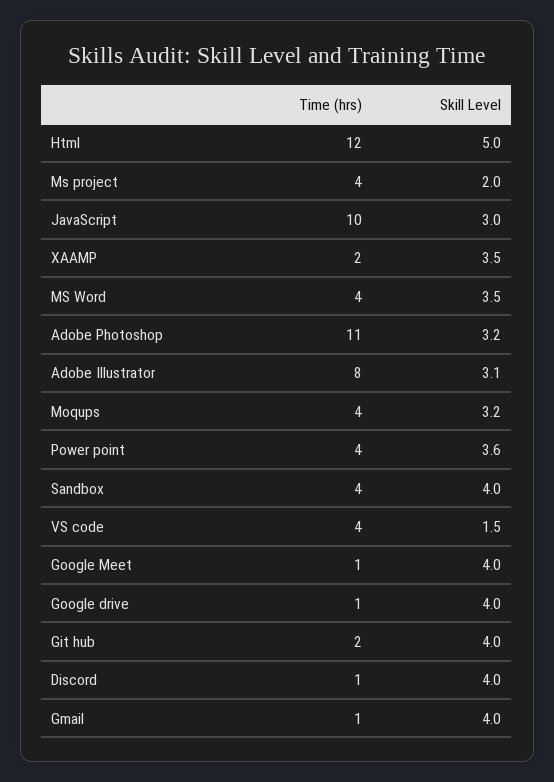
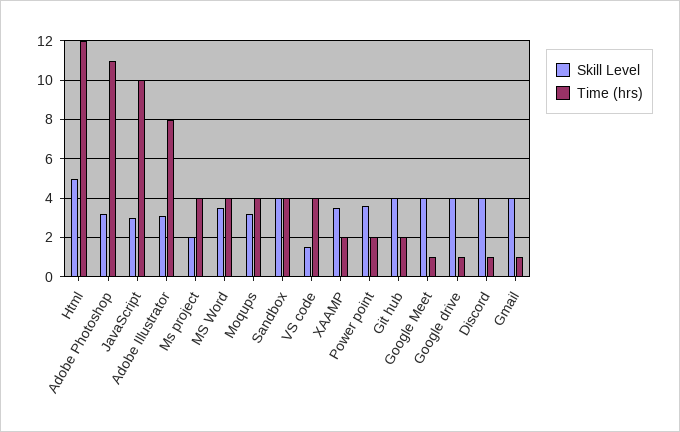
Time (hrs), Power point: 4 -> 2

